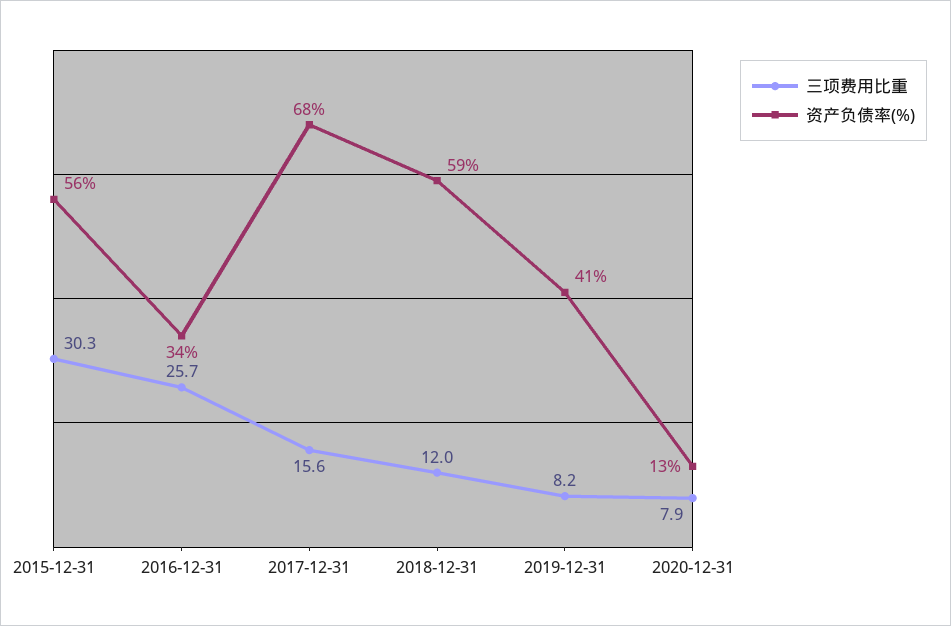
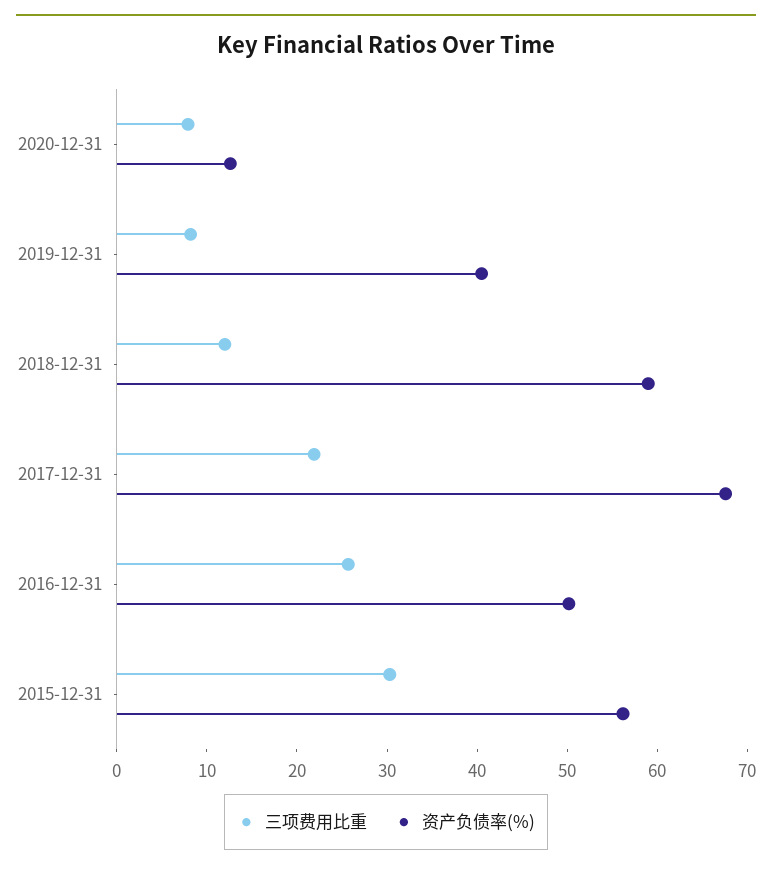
资产负债率(%), 2016-12-31: 34 -> 50
三项费用比重, 2017-12-31: 15.6 -> 22

